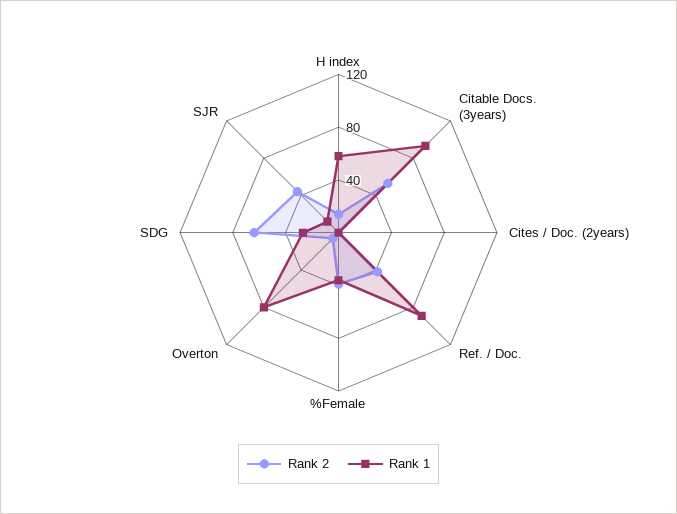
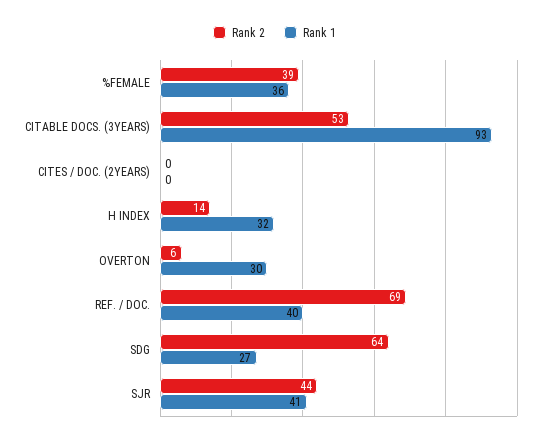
Rank 1, H index: 60 -> 32
Rank 2, Ref. / Doc.: 40 -> 69
Rank 1, Ref. / Doc.: 90 -> 40
Rank 1, Overton: 80 -> 30
Rank 1, SJR: 10 -> 41

